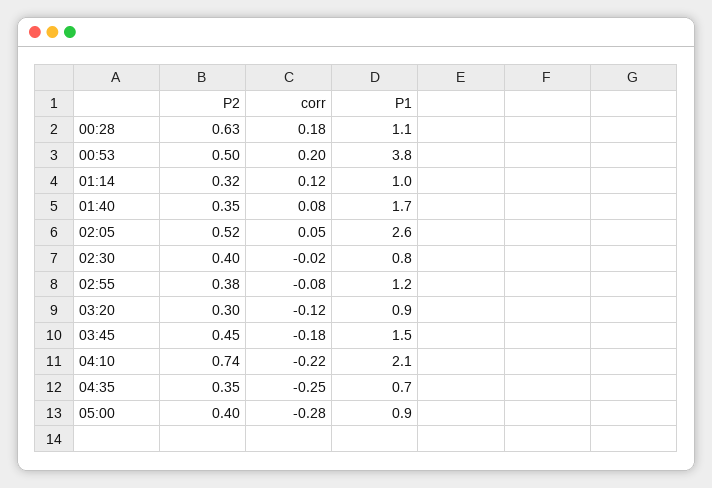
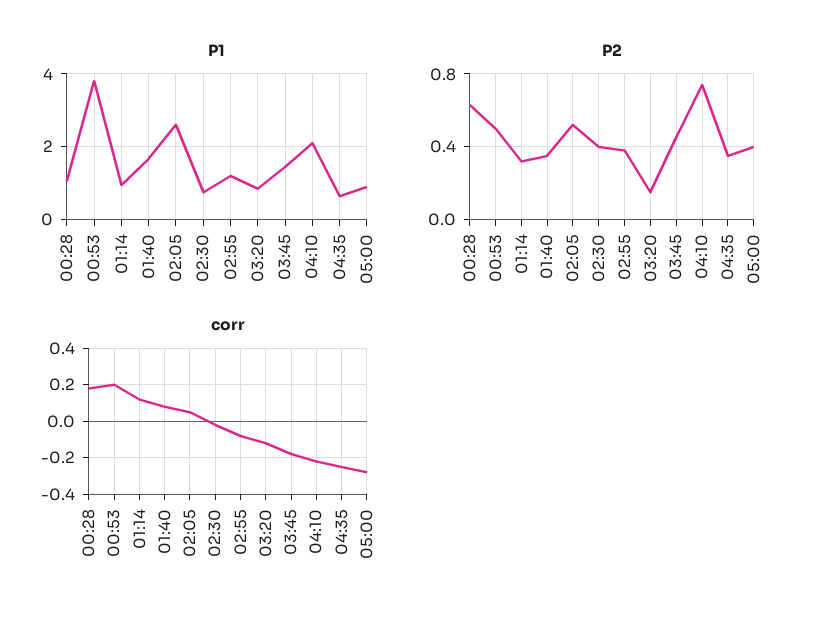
P2, 03:20: 0.3 -> 0.15

